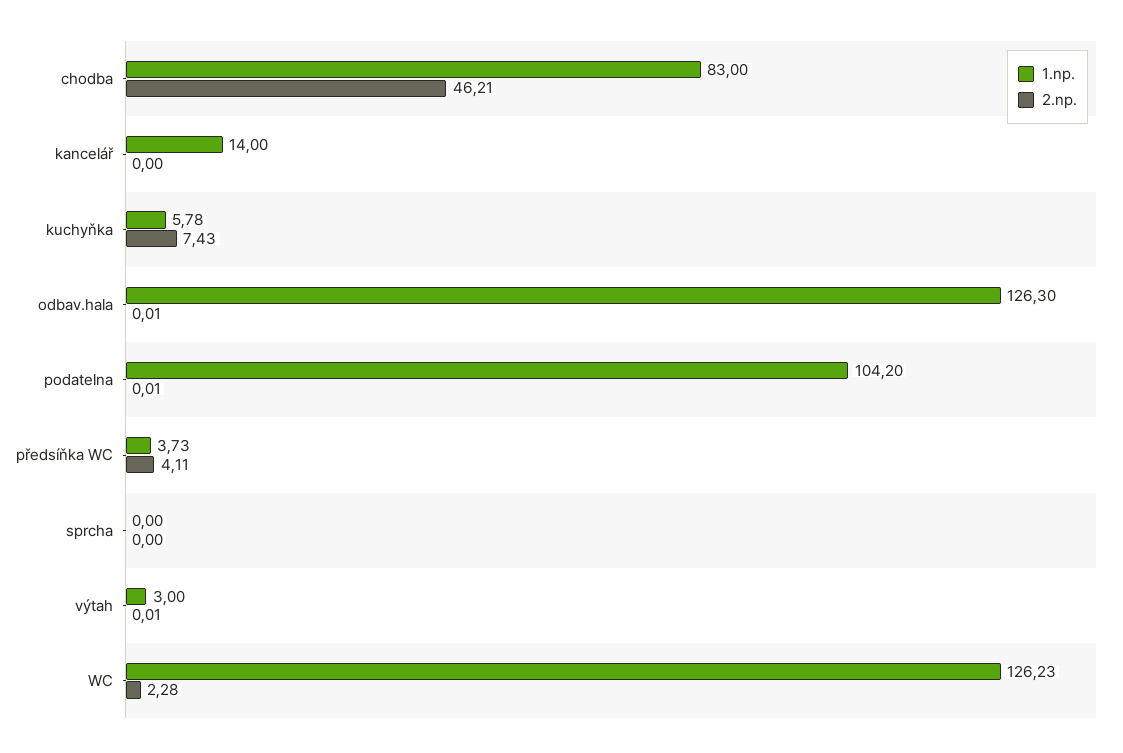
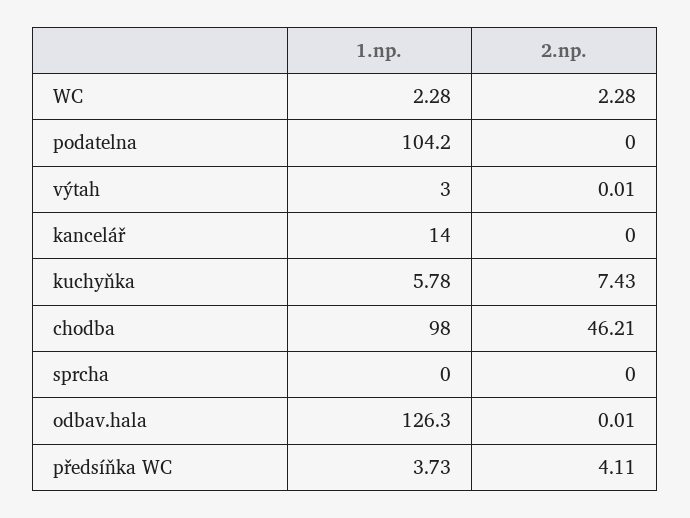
1.np., chodba: 83 -> 98
2.np., podatelna: 0.01 -> 0
1.np., WC: 126.23 -> 2.28

